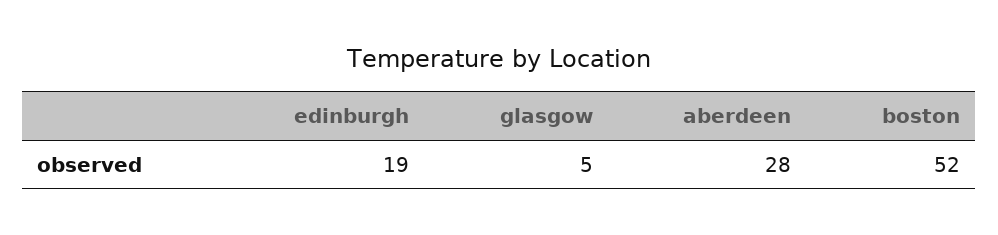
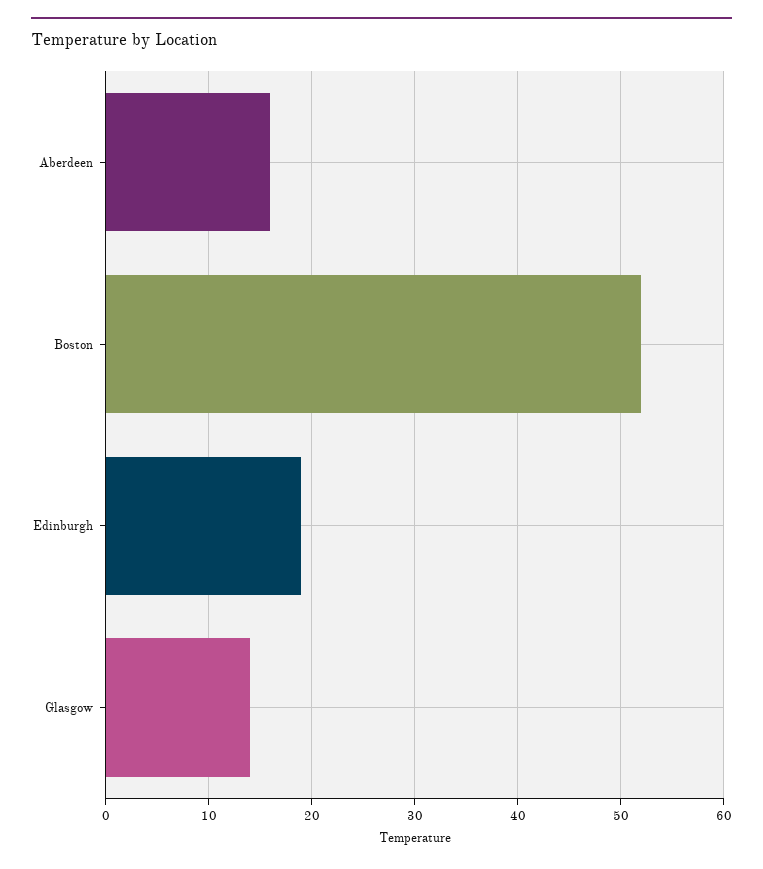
glasgow: 5 -> 14
aberdeen: 28 -> 16

